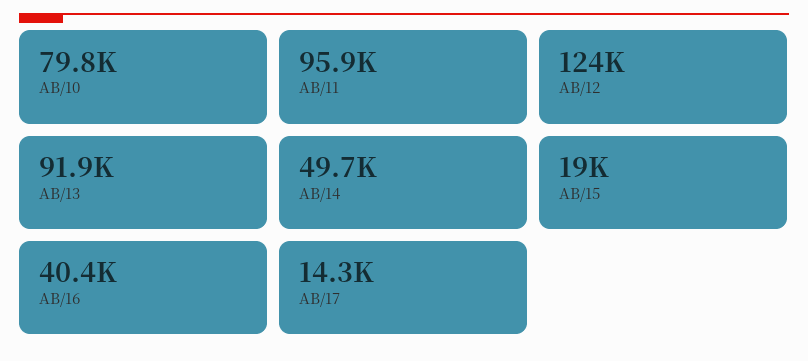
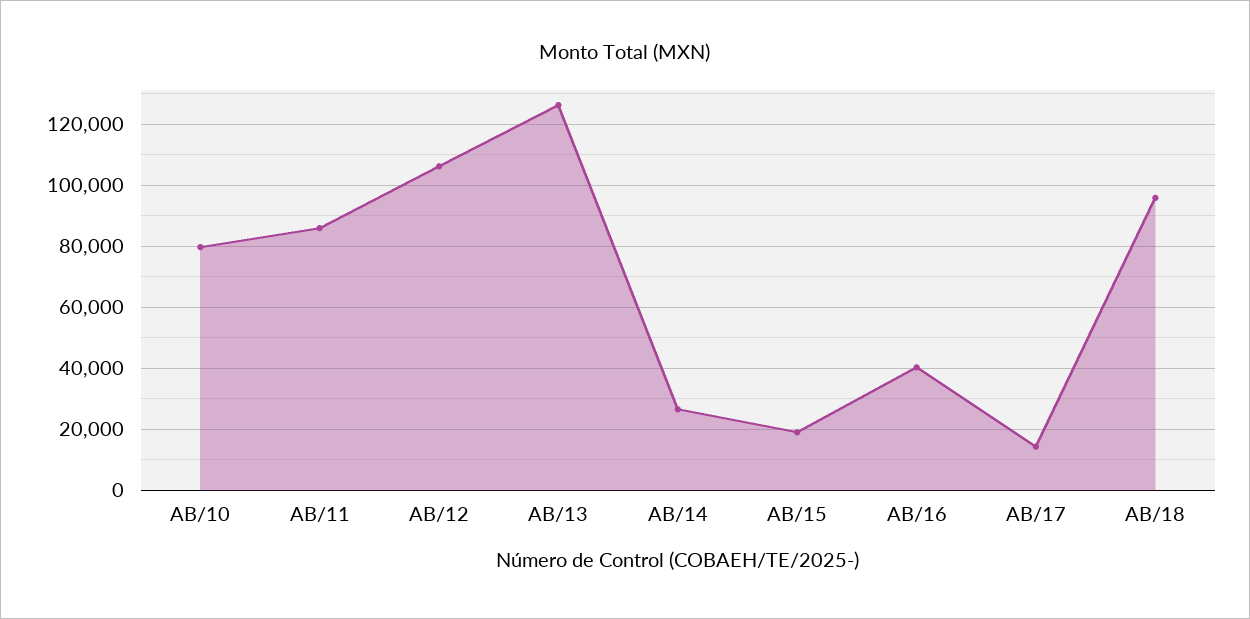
AB/11: 95900 -> 86000
AB/12: 124000 -> 106000
AB/13: 91900 -> 126000
AB/14: 49700 -> 26000
AB/18: none -> 96000

